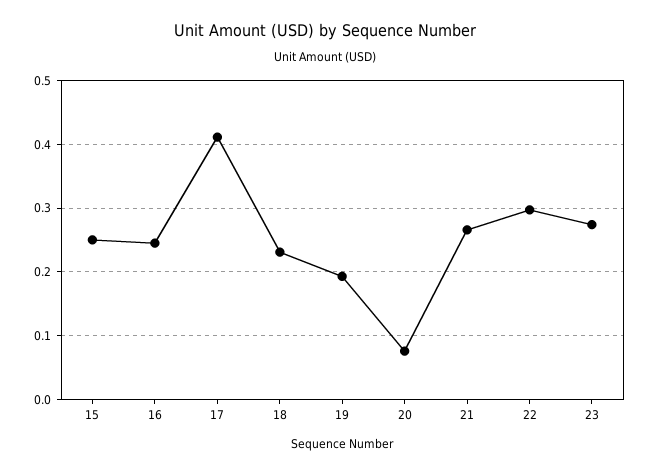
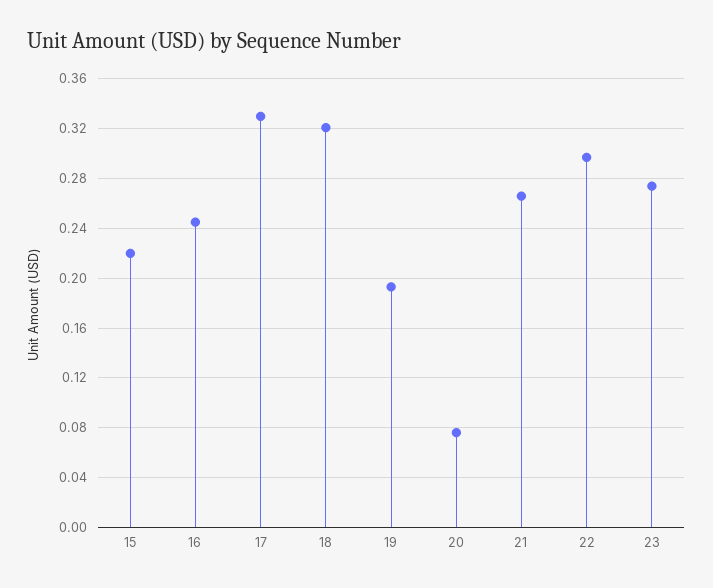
15: 0.25 -> 0.22
17: 0.41 -> 0.33
18: 0.23 -> 0.32

